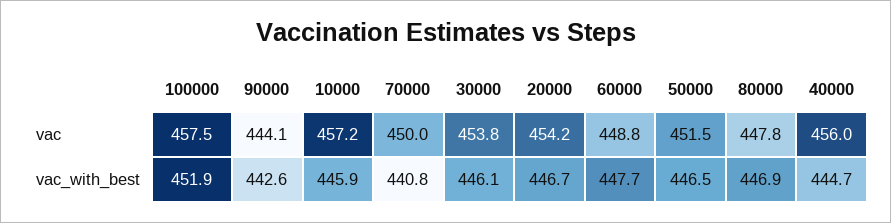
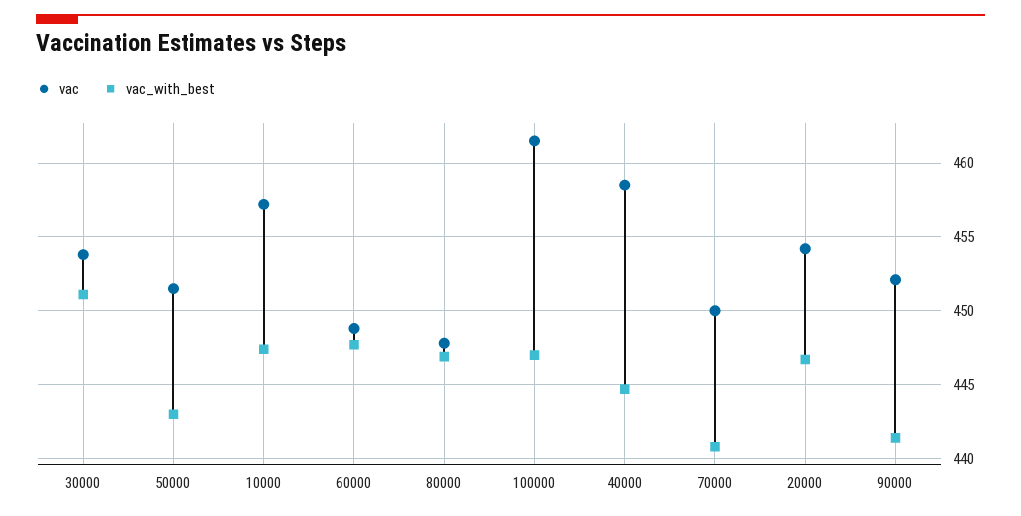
vac, 100000: 457.5 -> 461.5
vac, 90000: 444.1 -> 452
vac, 40000: 456 -> 458.5
vac_with_best, 100000: 451.9 -> 447
vac_with_best, 90000: 442.6 -> 441.5
vac_with_best, 10000: 445.9 -> 447.5
vac_with_best, 30000: 446.1 -> 451
vac_with_best, 50000: 446.5 -> 443

